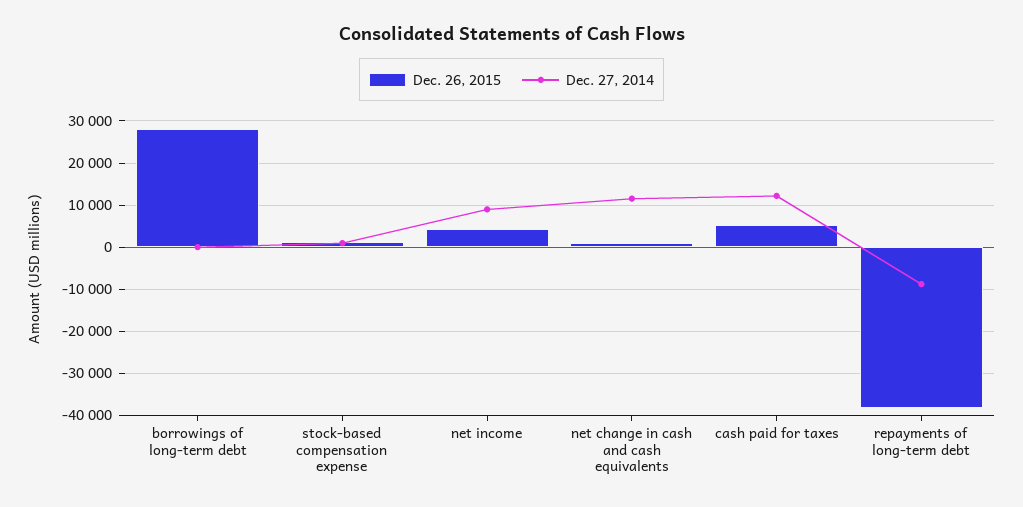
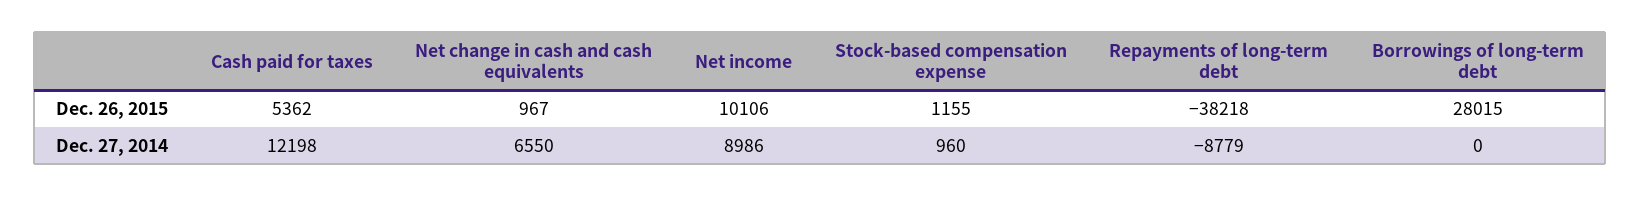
Dec. 26, 2015, net income: 4000 -> 10106
Dec. 27, 2014, net change in cash and cash equivalents: 12000 -> 6550

